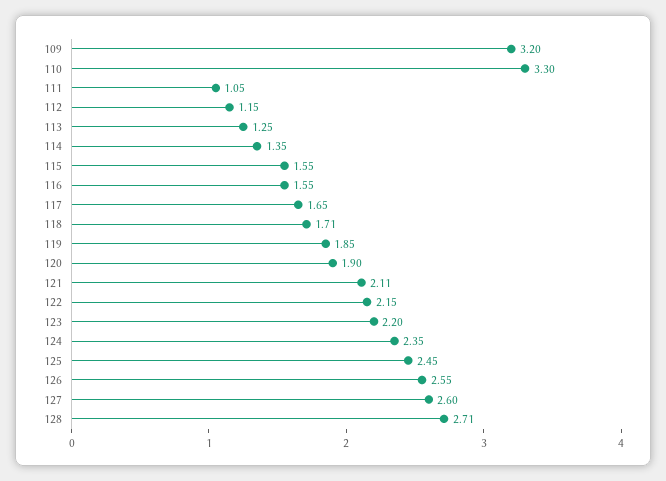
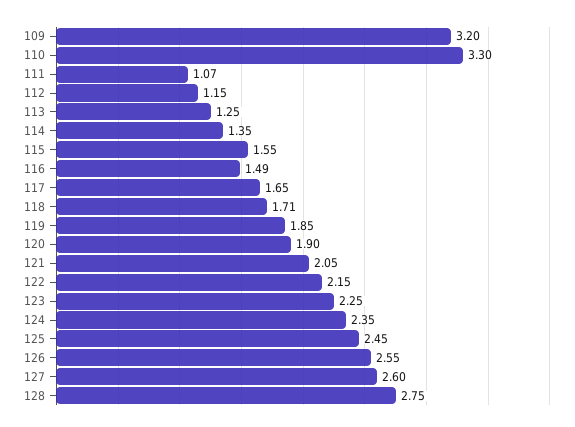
111: 1.05 -> 1.07
116: 1.55 -> 1.49
121: 2.11 -> 2.05
123: 2.2 -> 2.25
128: 2.71 -> 2.75

